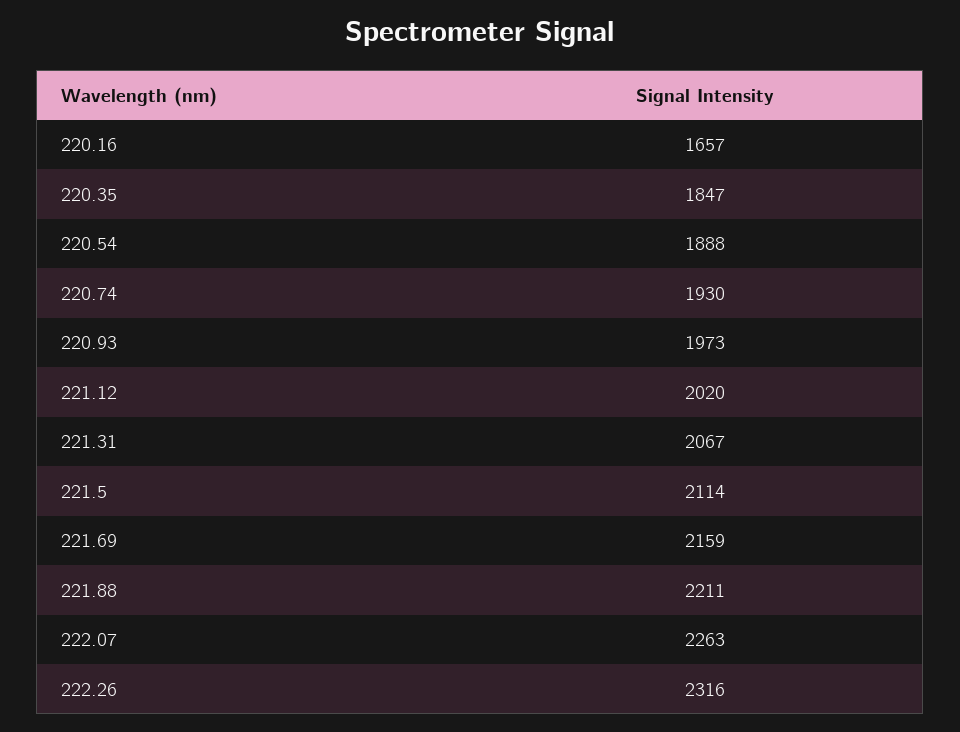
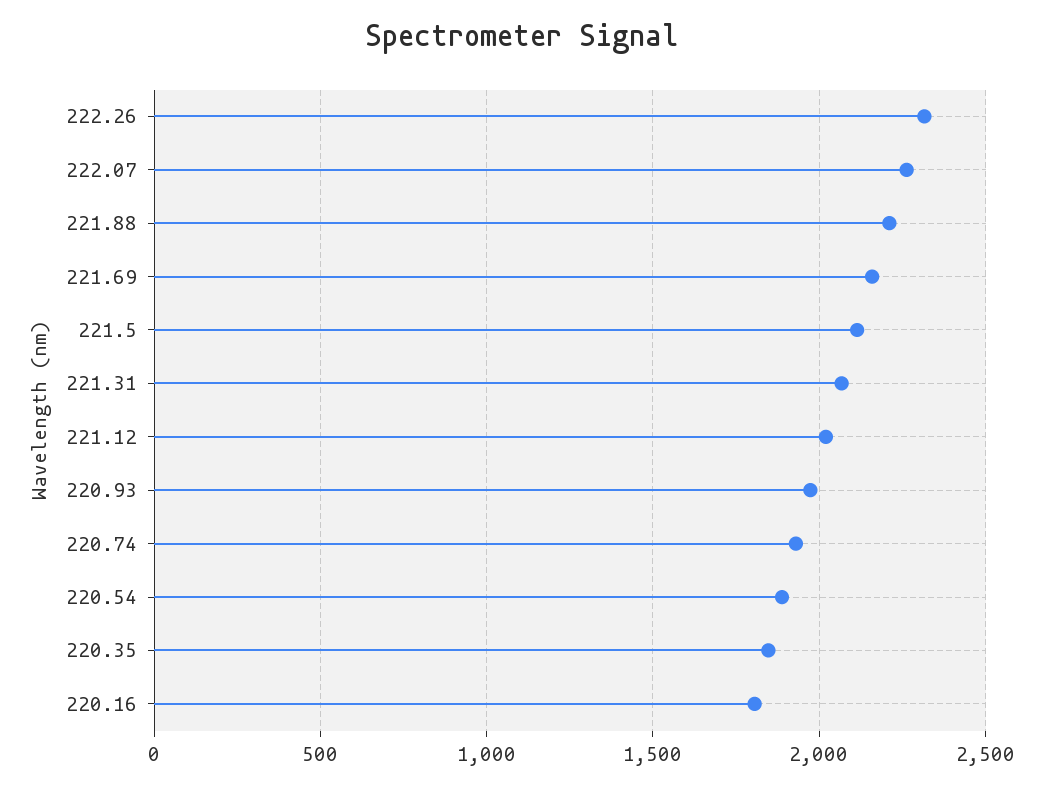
220.16: 1657 -> 1800

